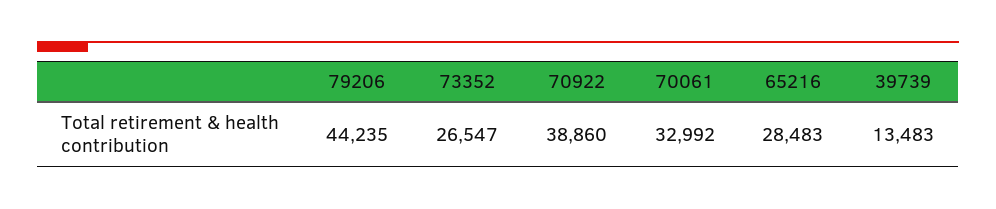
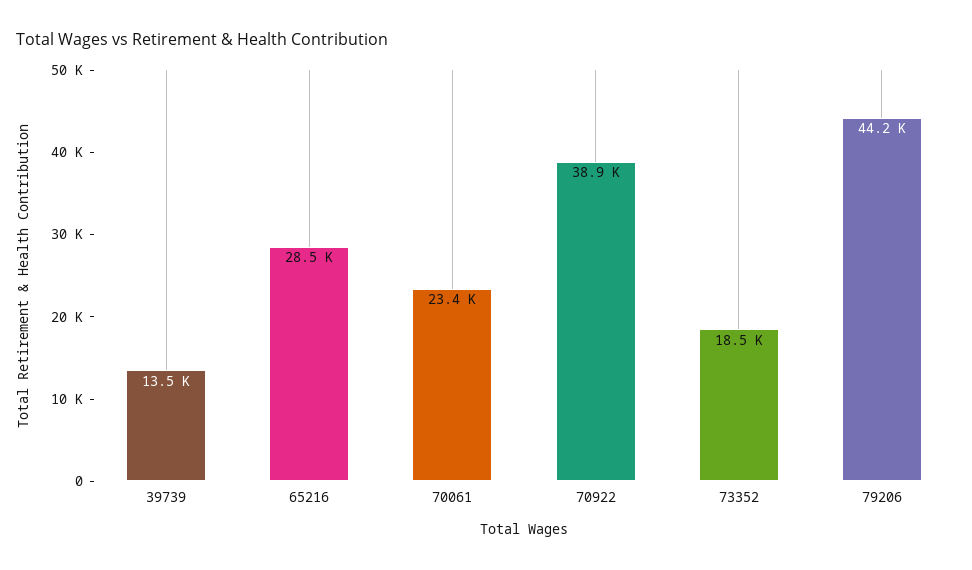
73352: 26547 -> 18500
70061: 32992 -> 23400

